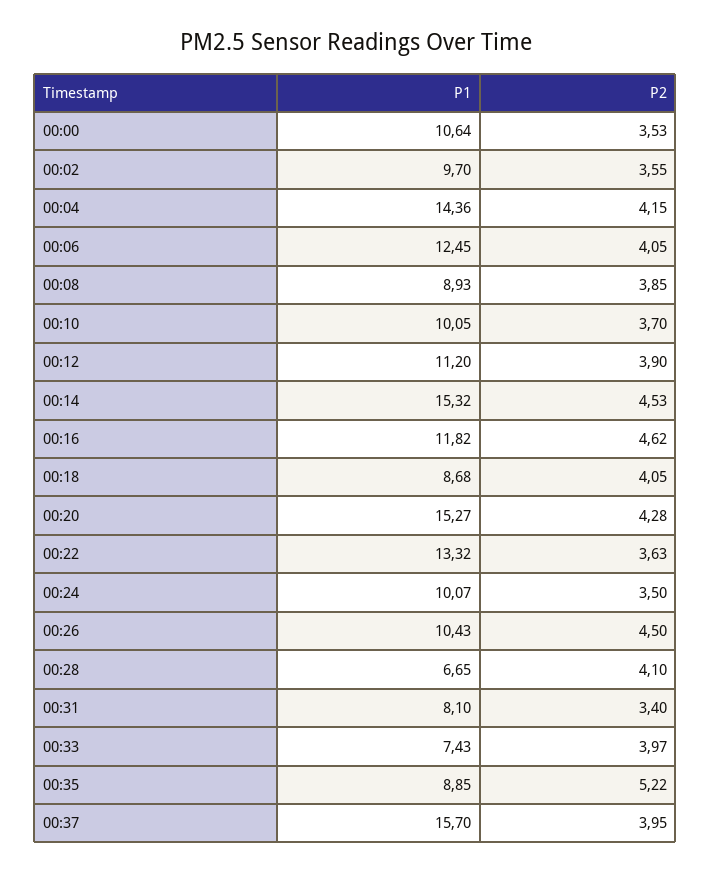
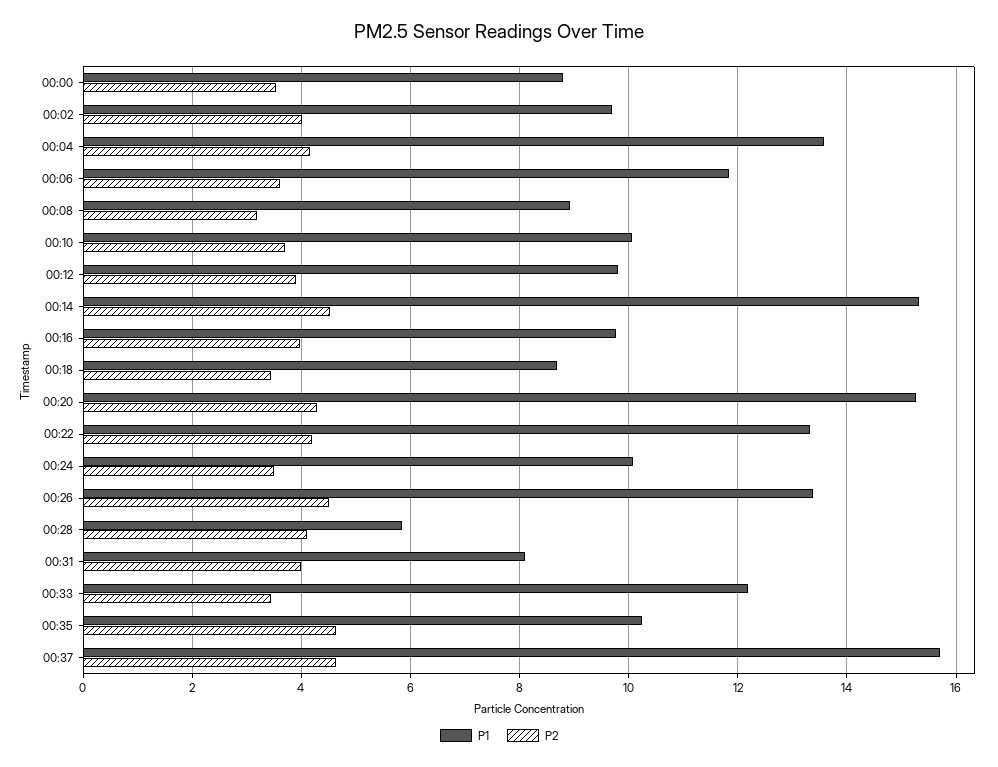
P1, 00:00: 10.64 -> 8.8
P2, 00:02: 3.55 -> 4
P1, 00:04: 14.36 -> 13.6
P1, 00:06: 12.45 -> 11.8
P2, 00:06: 4.05 -> 3.6
P2, 00:08: 3.85 -> 3.2
P1, 00:12: 11.2 -> 9.8
P1, 00:16: 11.82 -> 9.8
P2, 00:16: 4.62 -> 4
P2, 00:18: 4.05 -> 3.4
P2, 00:22: 3.63 -> 4.2
P1, 00:26: 10.43 -> 13.4
P1, 00:28: 6.65 -> 5.8
P2, 00:31: 3.4 -> 4
P1, 00:33: 7.43 -> 12.2
P2, 00:33: 3.97 -> 3.4
P1, 00:35: 8.85 -> 10.2
P2, 00:35: 5.22 -> 4.6
P2, 00:37: 3.95 -> 4.6

